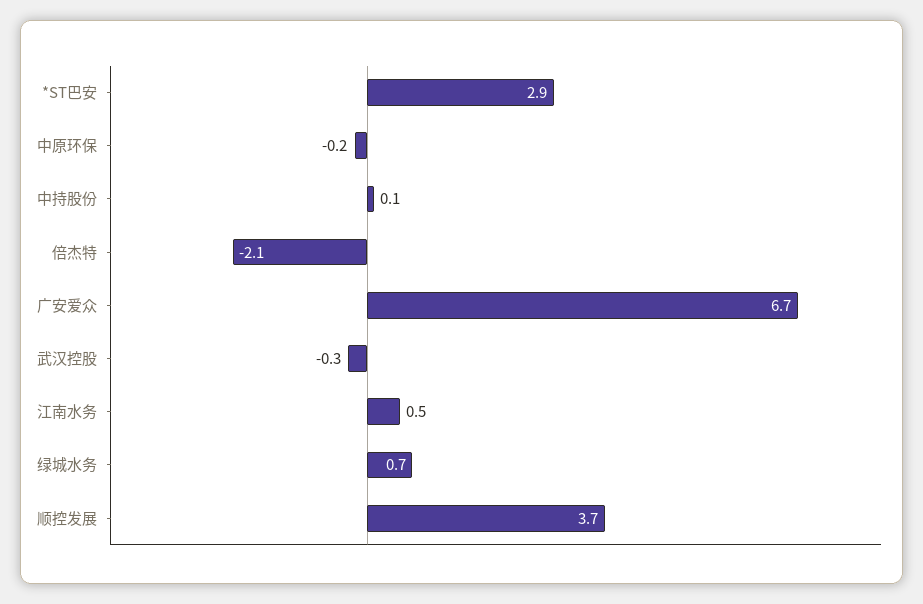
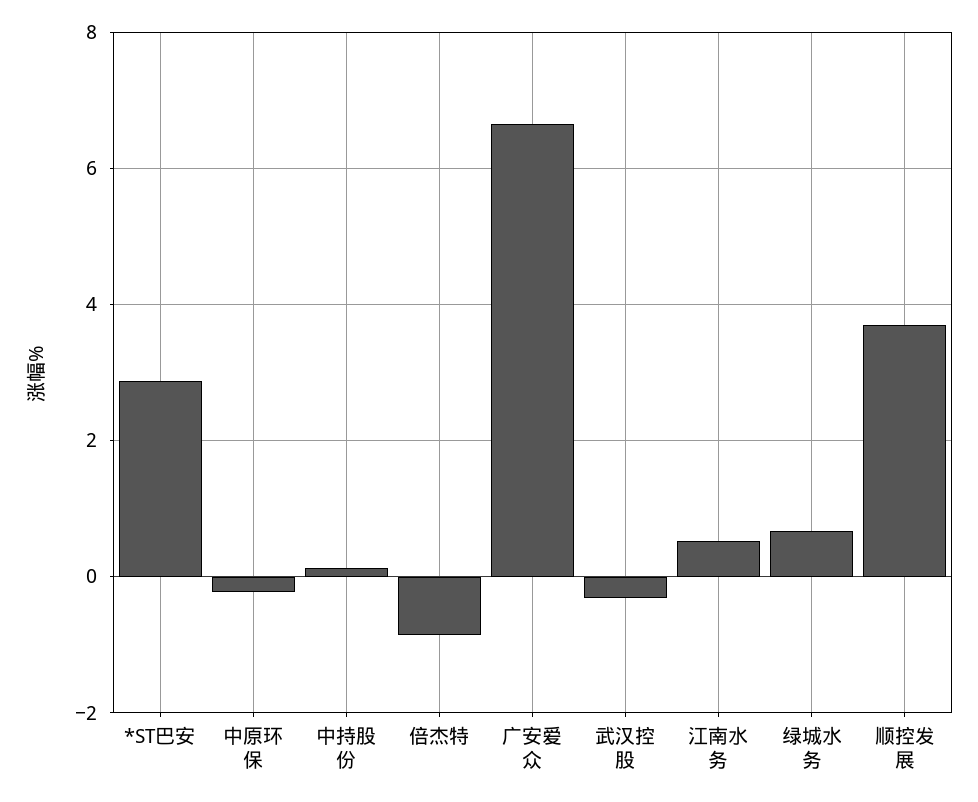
倍杰特: -2.1 -> -0.8

